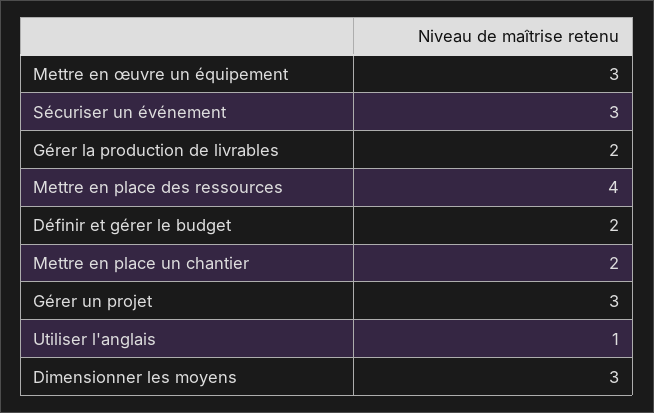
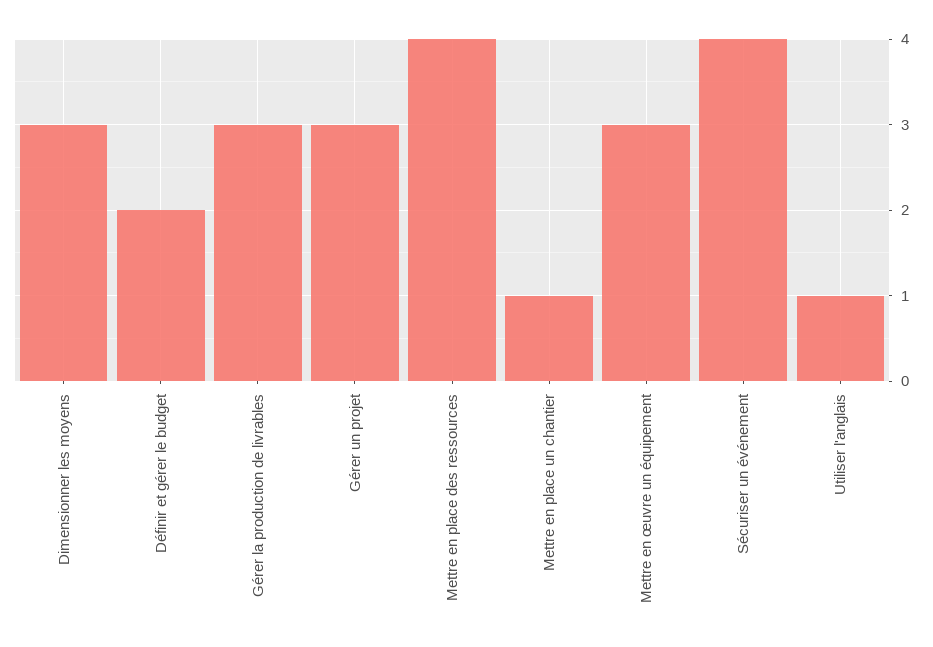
Sécuriser un événement: 3 -> 4
Gérer la production de livrables: 2 -> 3
Mettre en place un chantier: 2 -> 1

